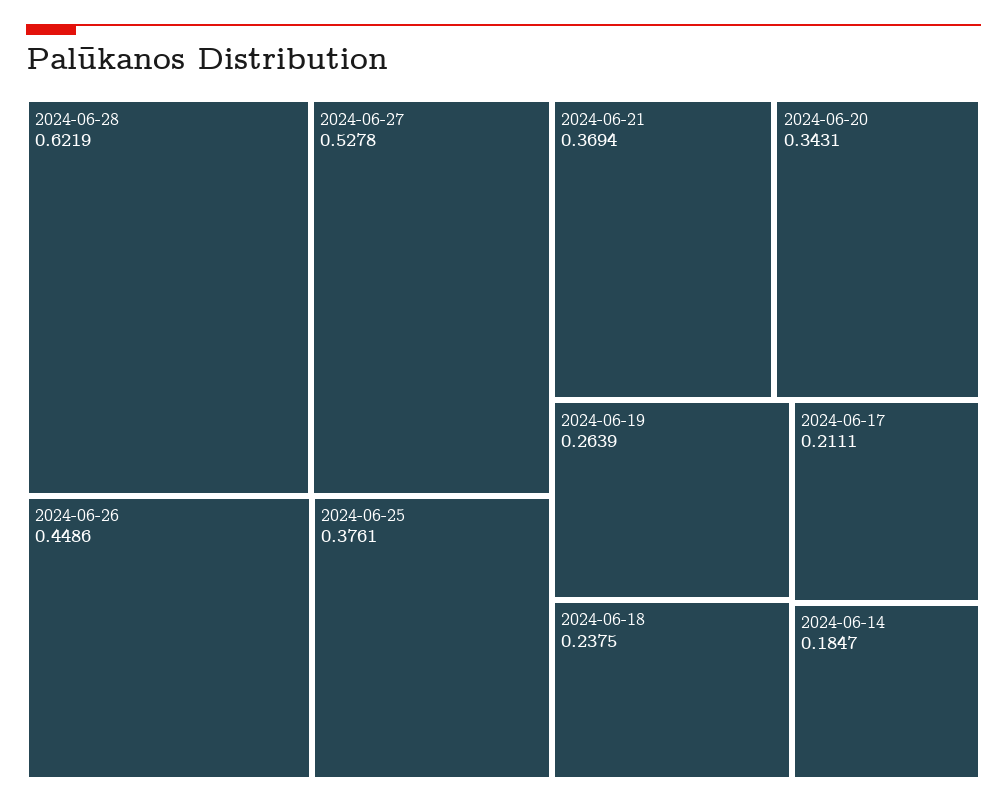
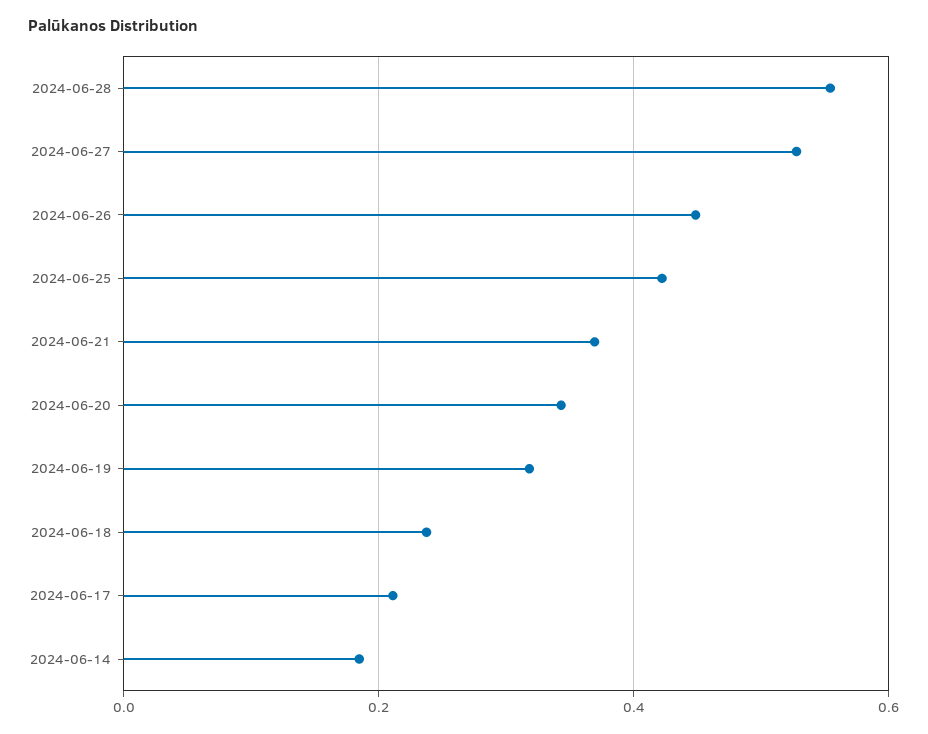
2024-06-28: 0.6219 -> 0.56
2024-06-25: 0.3761 -> 0.42
2024-06-19: 0.2639 -> 0.32

